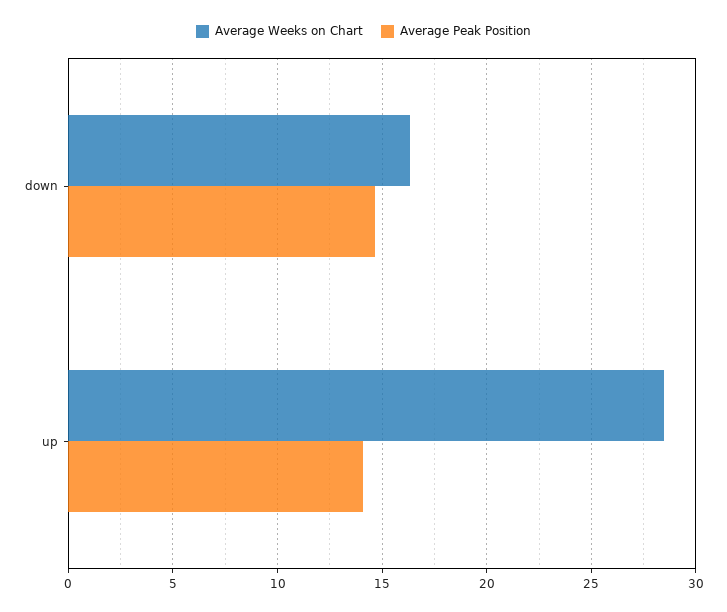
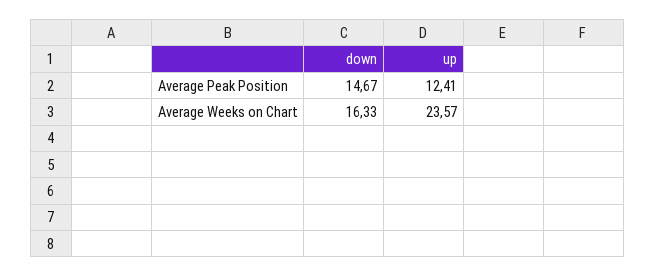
Average Weeks on Chart, up: 28.5 -> 23.57
Average Peak Position, up: 14 -> 12.41

